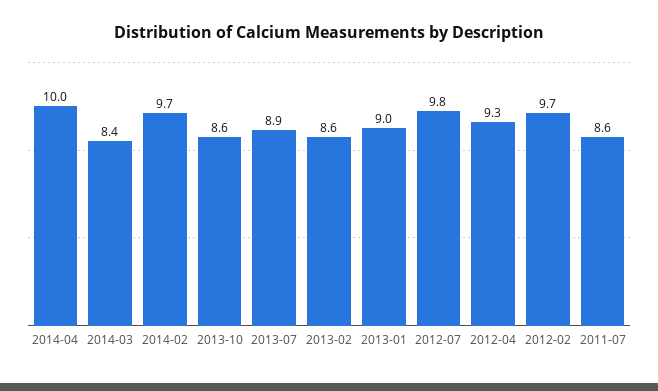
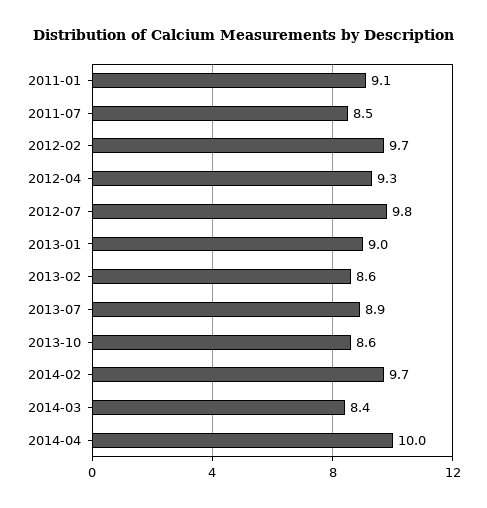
2011-07: 8.6 -> 8.5
2011-01: none -> 9.1

